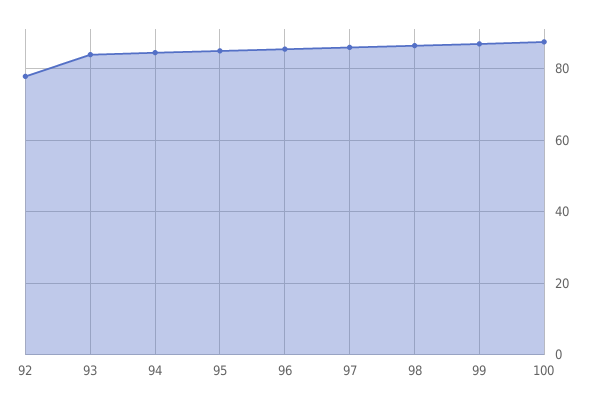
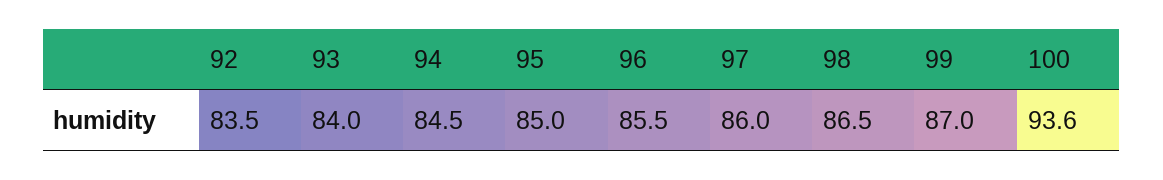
92: 78 -> 83.5
100: 88 -> 93.6

